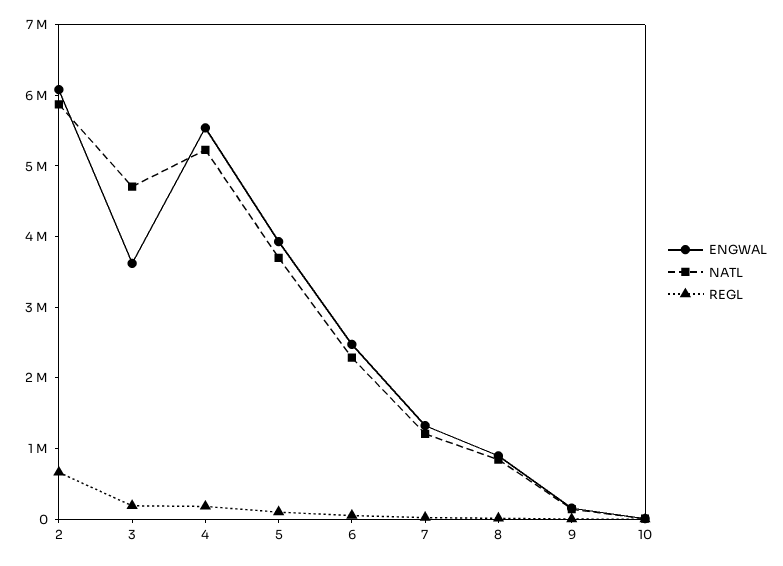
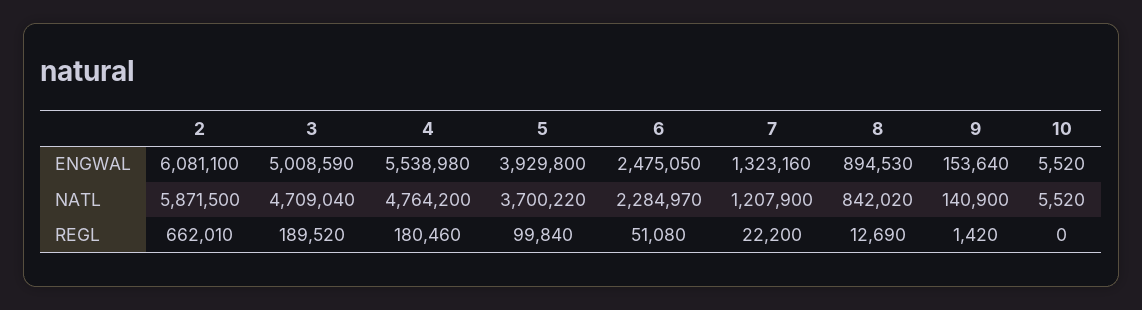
ENGWAL, 3: 3600000 -> 5008590
NATL, 4: 5200000 -> 4764200

